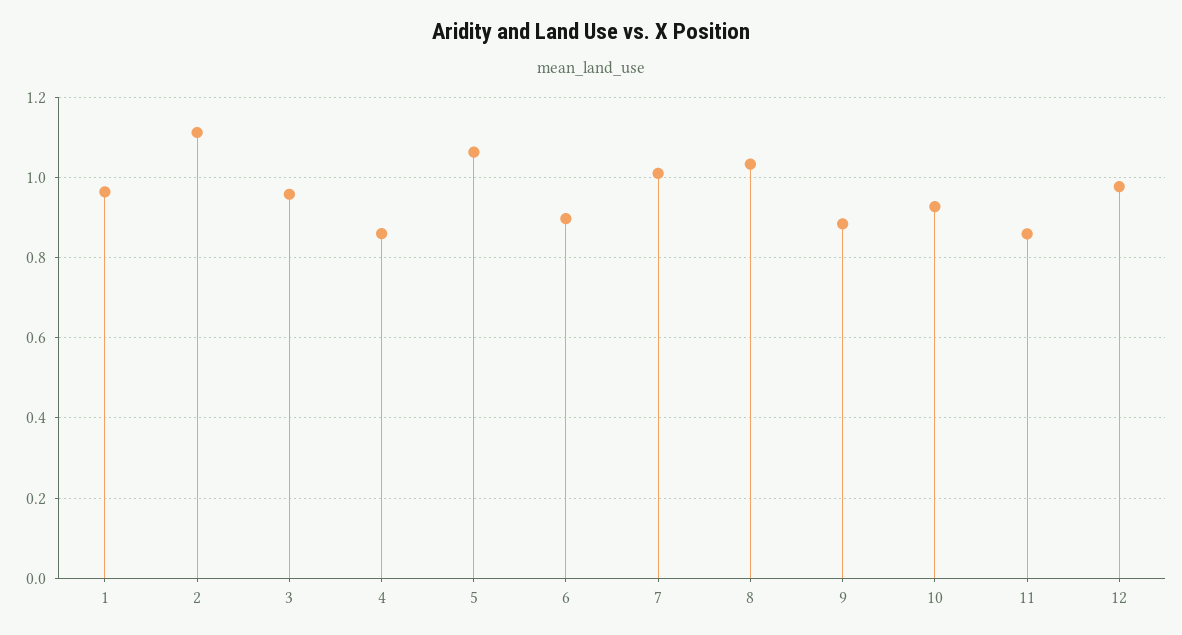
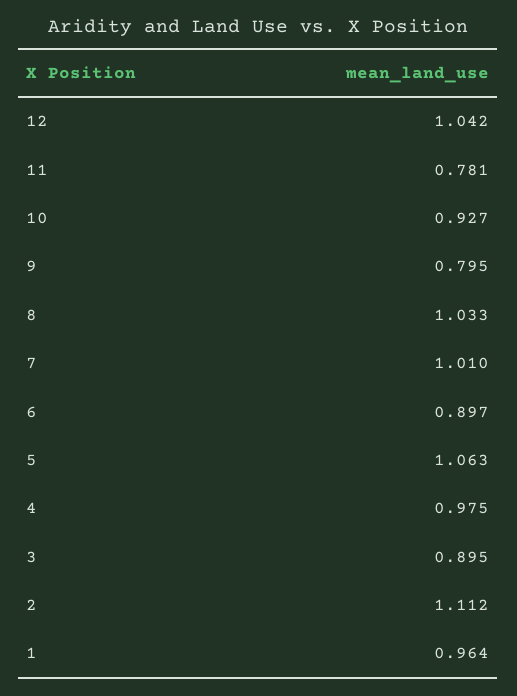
3: 0.96 -> 0.895
4: 0.86 -> 0.975
9: 0.88 -> 0.795
11: 0.86 -> 0.781
12: 0.98 -> 1.042

